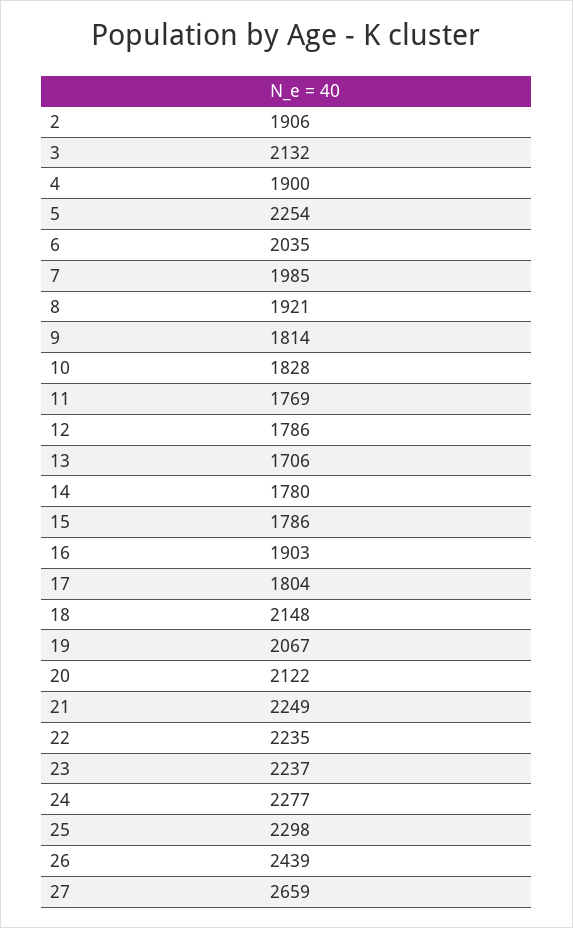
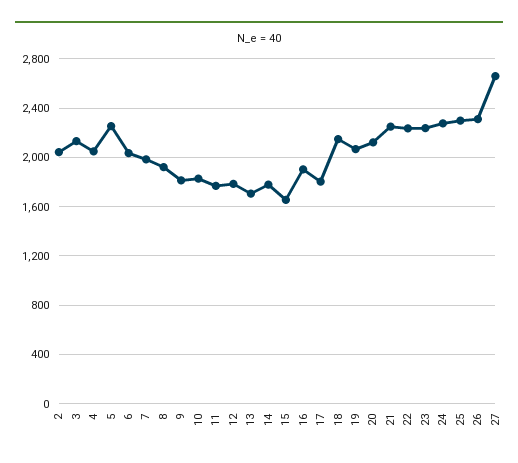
2: 1906 -> 2050
4: 1900 -> 2050
15: 1786 -> 1650
26: 2439 -> 2300

